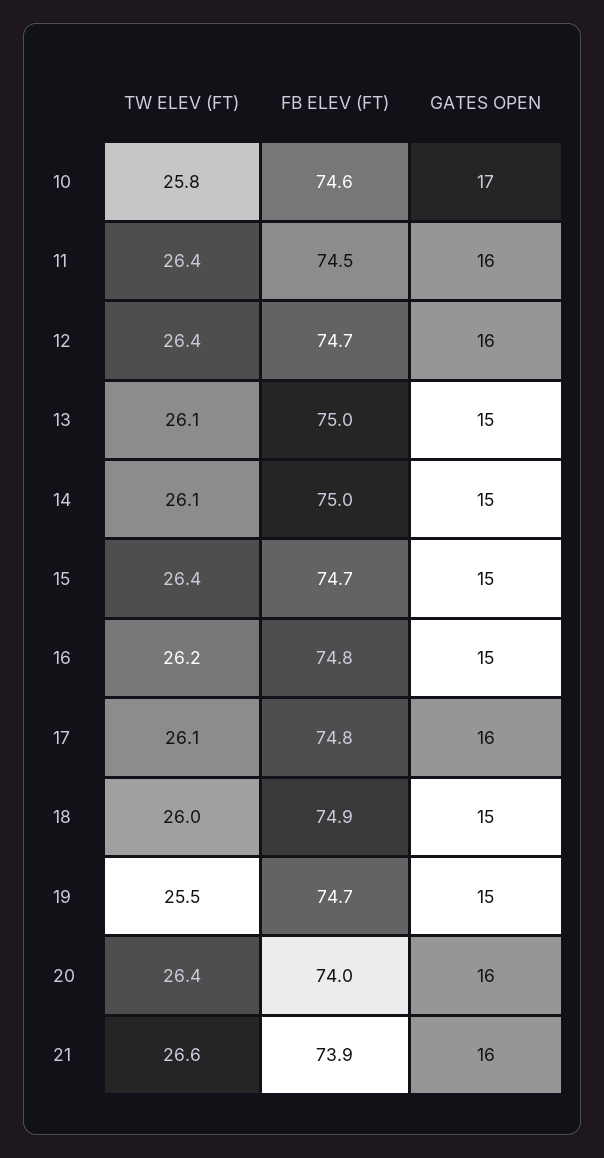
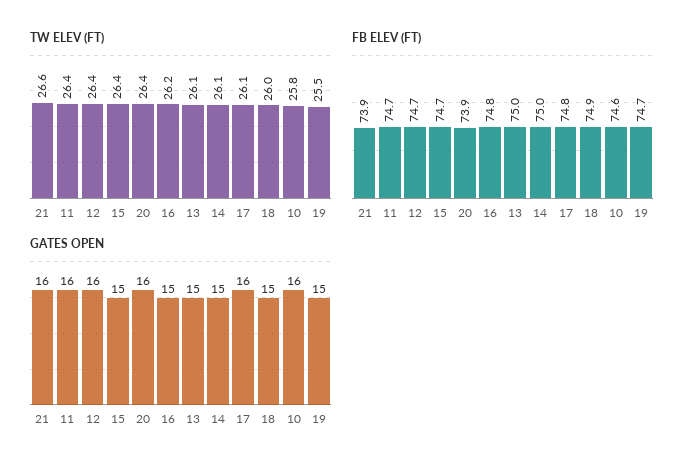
GATES OPEN, 10: 17 -> 16
FB ELEV (FT), 11: 74.5 -> 74.7
FB ELEV (FT), 20: 74 -> 73.9

